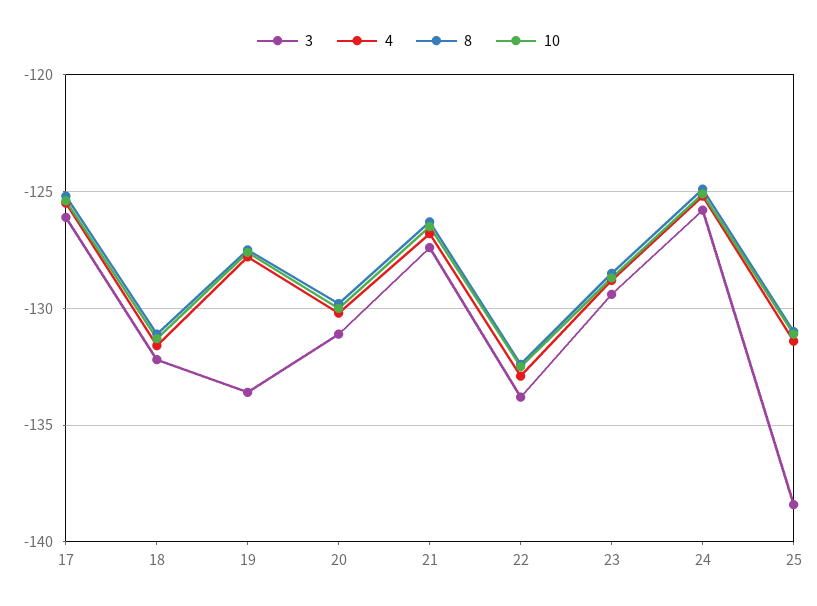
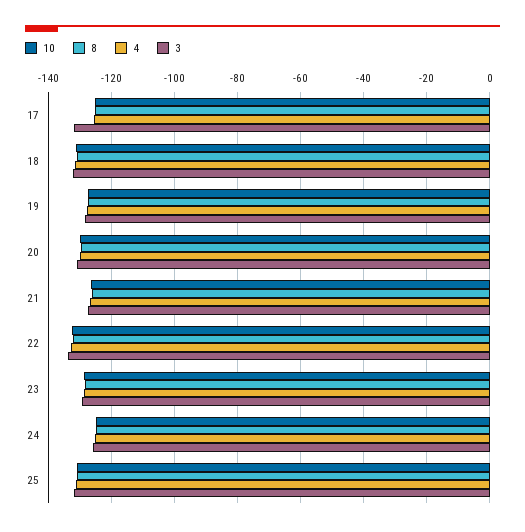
3, 17: -126 -> -132
3, 19: -133.5 -> -128
3, 25: -138.5 -> -132

